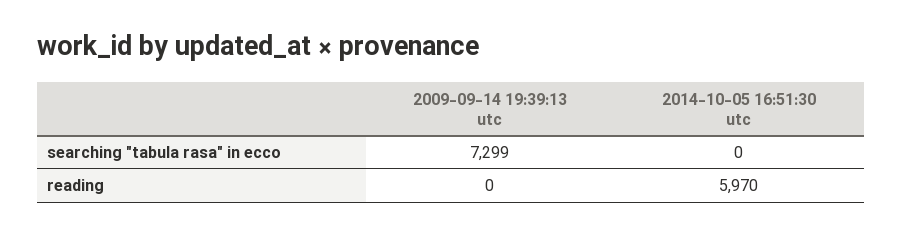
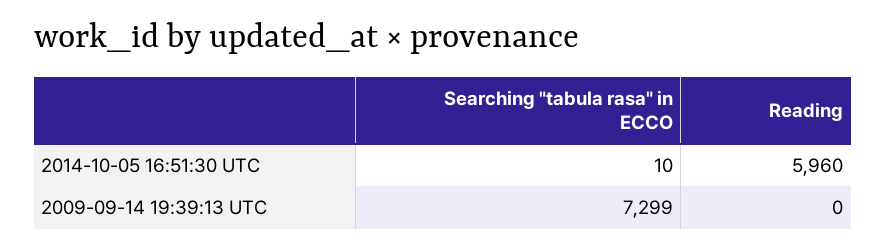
2014-10-05 16:51:30 utc, searching "tabula rasa" in ecco: 0 -> 10
2014-10-05 16:51:30 utc, reading: 5970 -> 5960

